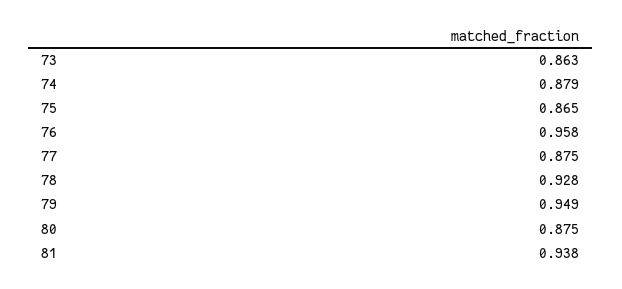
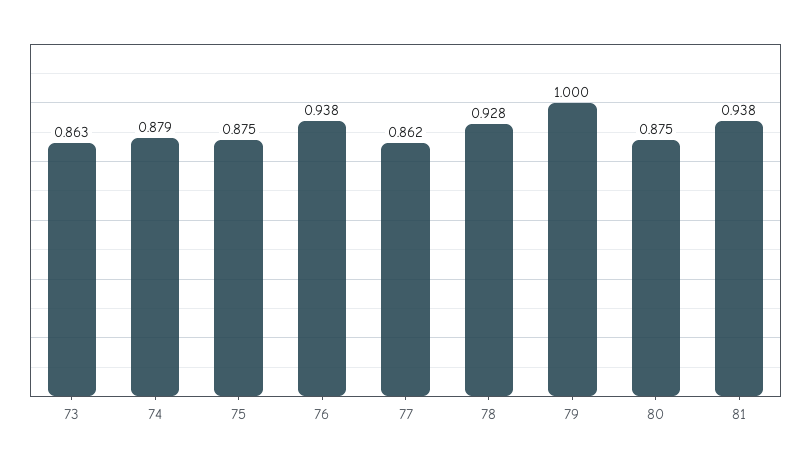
75: 0.865 -> 0.875
76: 0.958 -> 0.938
77: 0.875 -> 0.862
79: 0.949 -> 1

